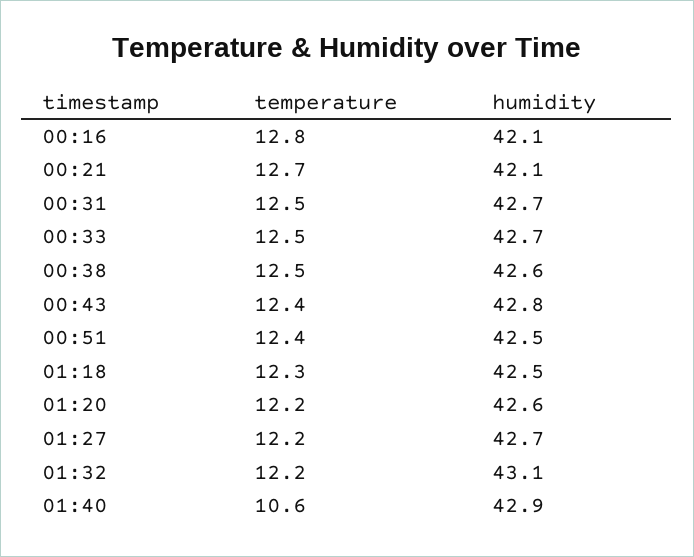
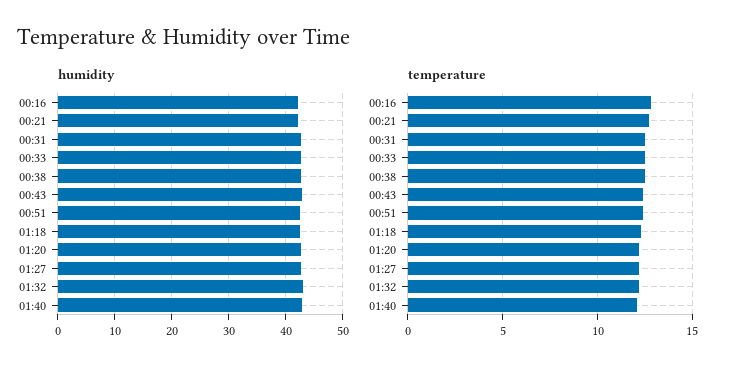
temperature, 01:40: 10.6 -> 12

